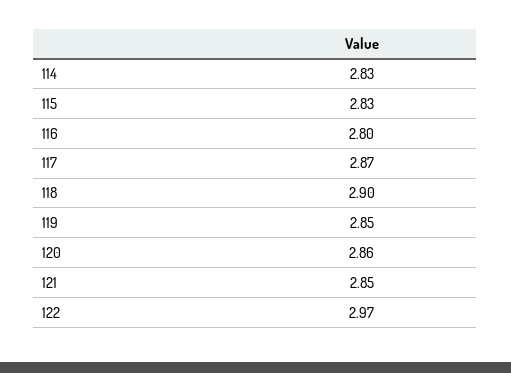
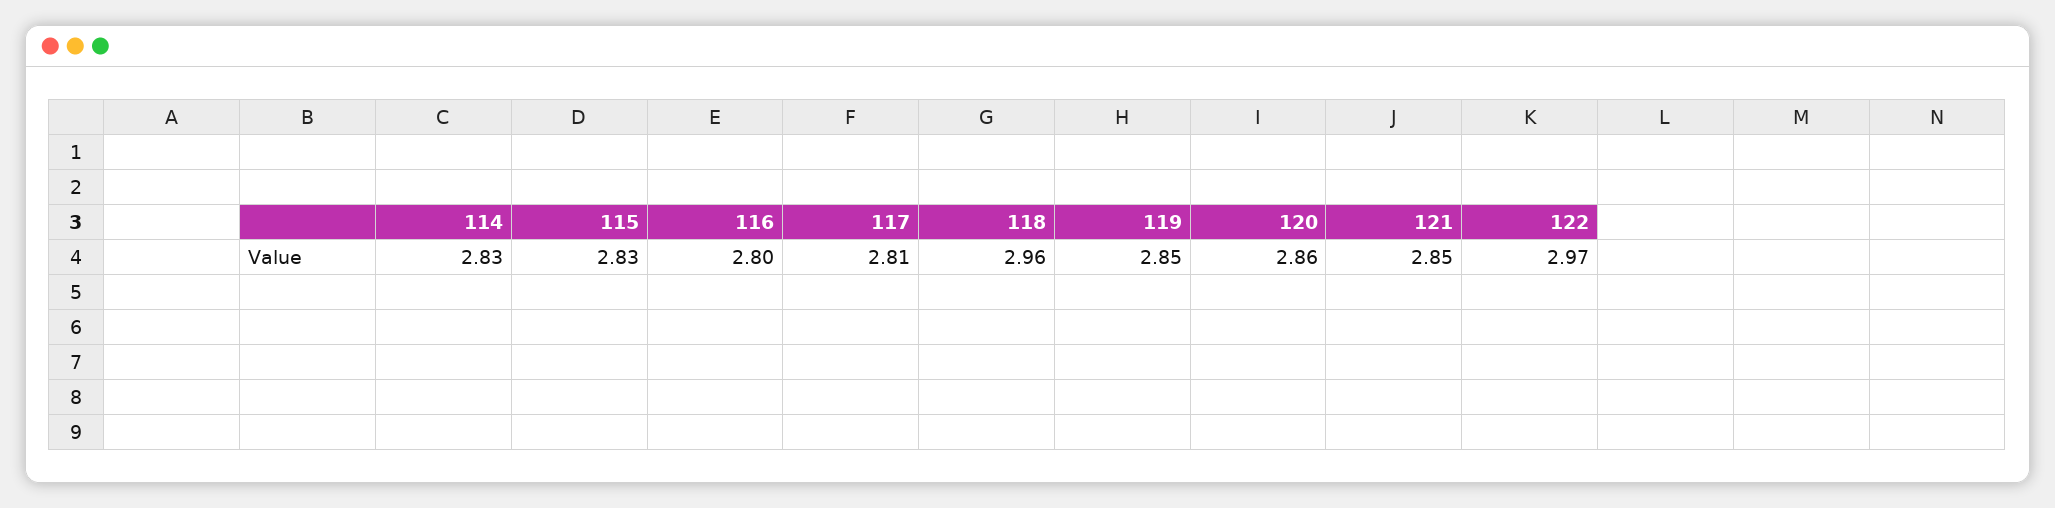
117: 2.87 -> 2.81
118: 2.9 -> 2.96

